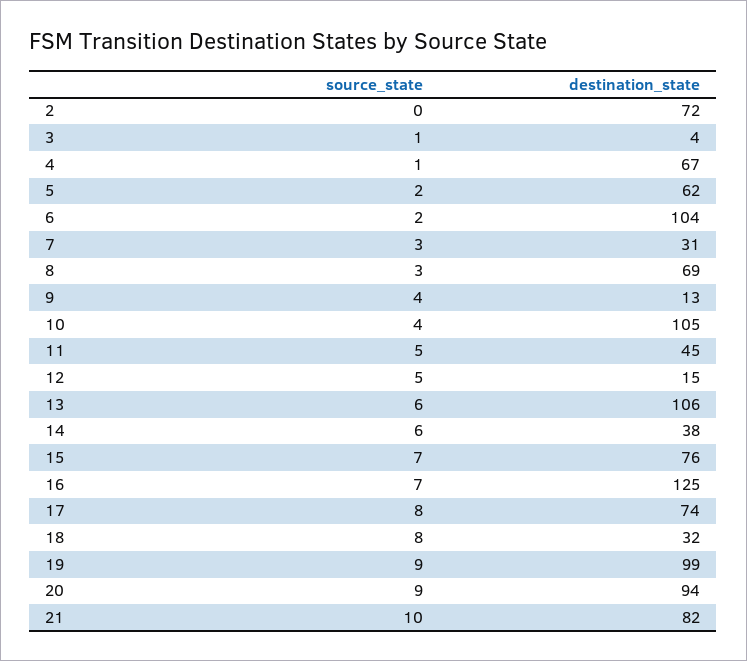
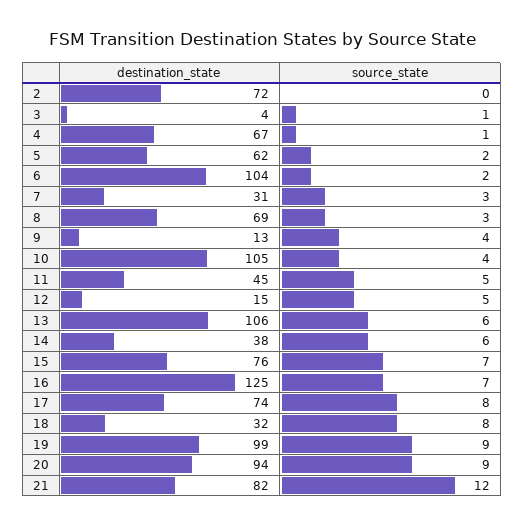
source_state, 21: 10 -> 12

